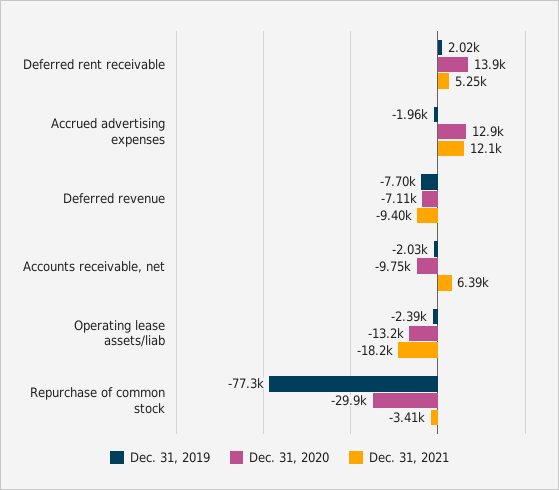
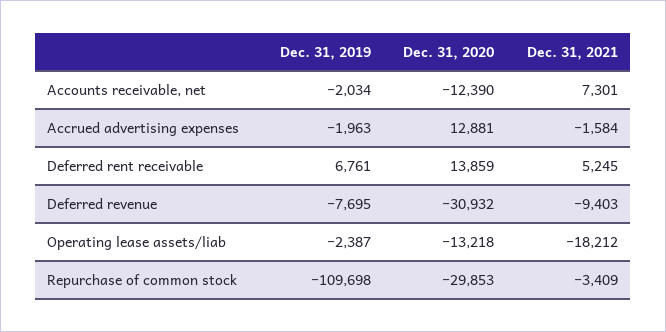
Dec. 31, 2019, Deferred rent receivable: 2020 -> 6761
Dec. 31, 2021, Accrued advertising expenses: 12100 -> -1584
Dec. 31, 2020, Deferred revenue: -7110 -> -30932
Dec. 31, 2020, Accounts receivable, net: -9750 -> -12390
Dec. 31, 2021, Accounts receivable, net: 6390 -> 7301
Dec. 31, 2019, Repurchase of common stock: -77300 -> -109698

